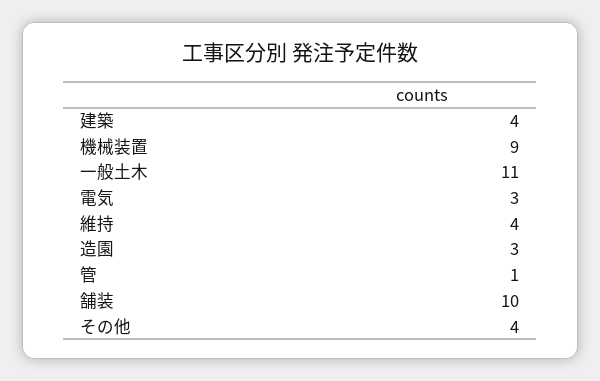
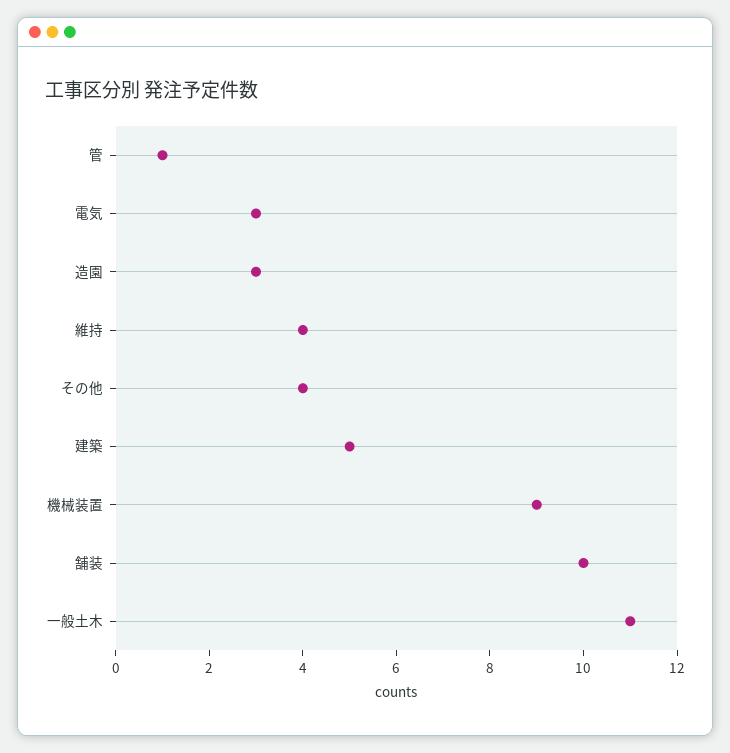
建築: 4 -> 5

